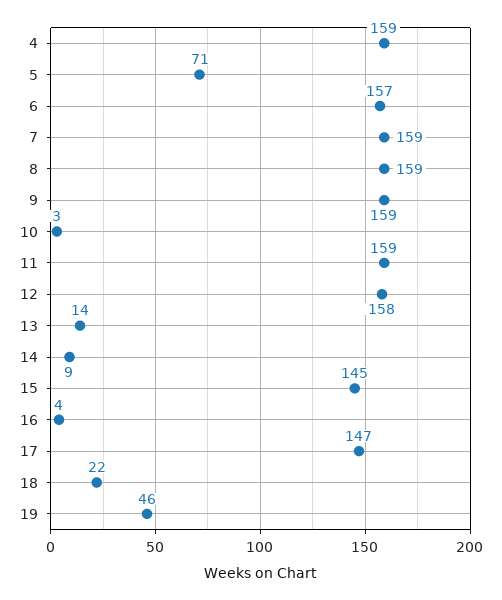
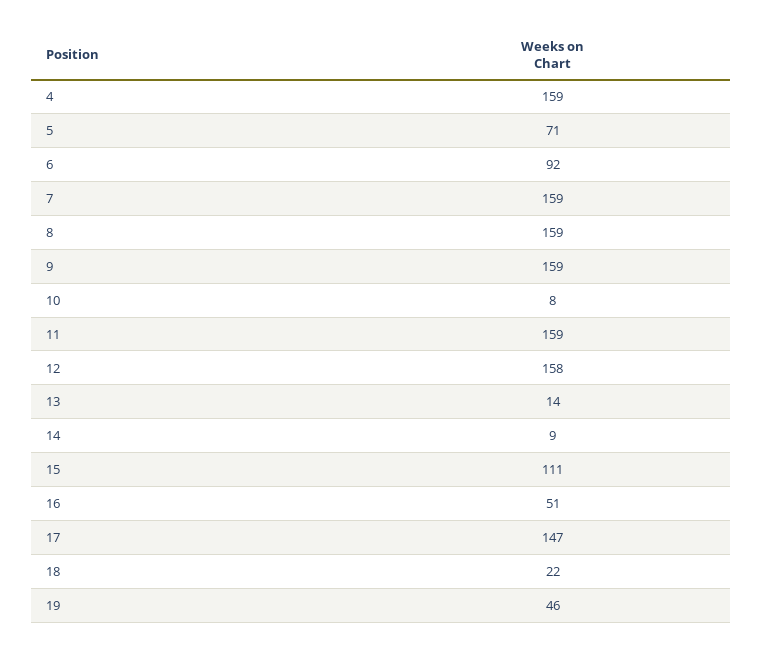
6: 157 -> 92
10: 3 -> 8
15: 145 -> 111
16: 4 -> 51

